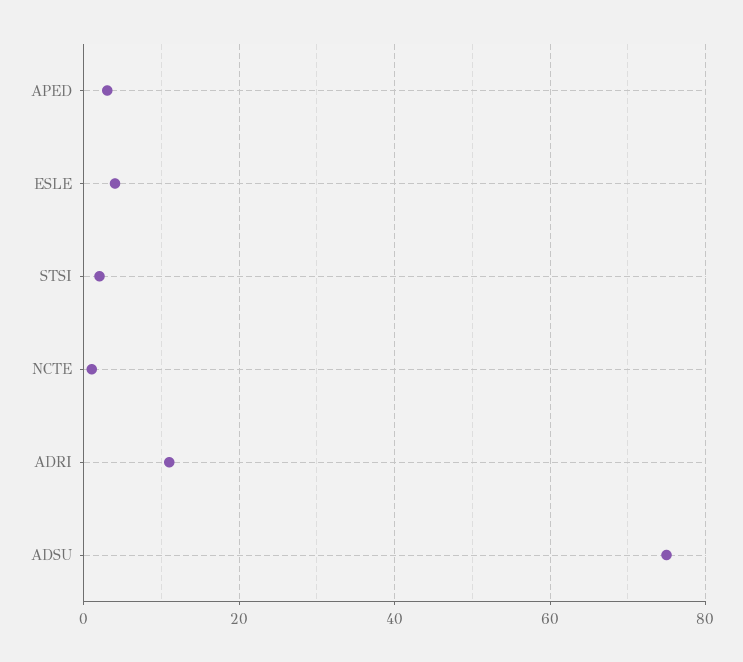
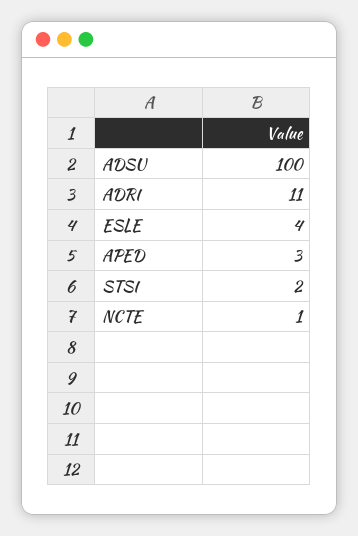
ADSU: 75 -> 100

